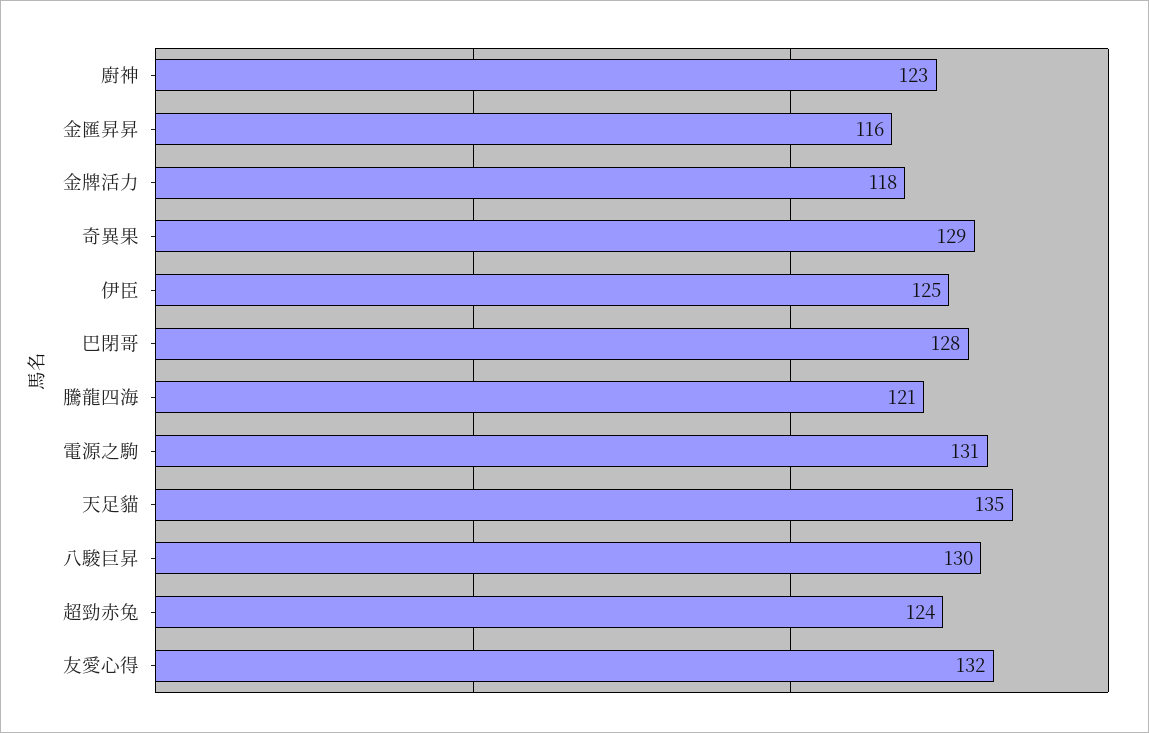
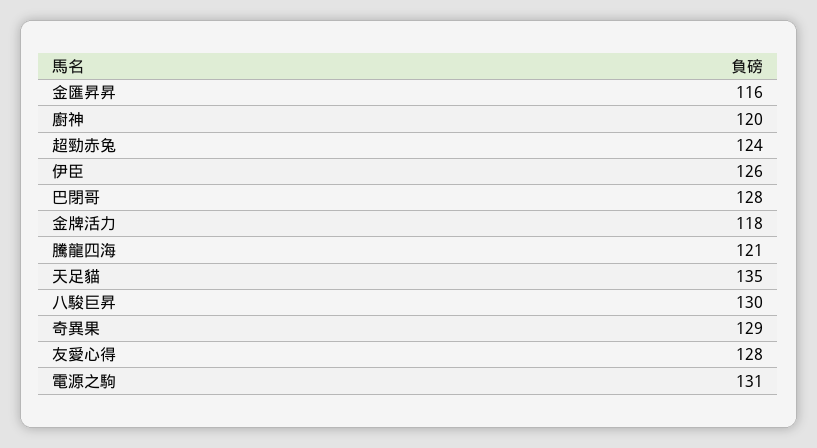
廚神: 123 -> 120
伊臣: 125 -> 126
友愛心得: 132 -> 128

